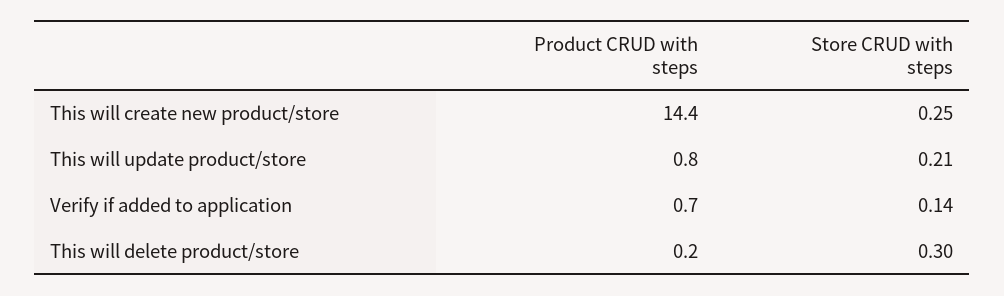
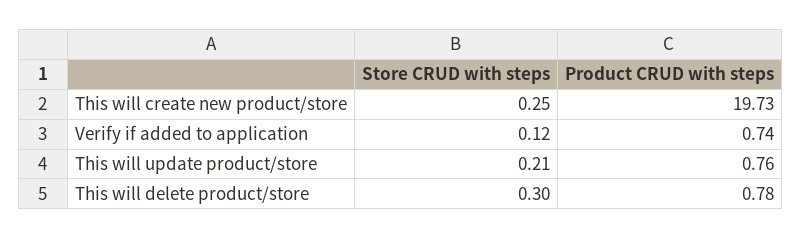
Product CRUD with steps, This will create new product/store: 14.4 -> 19.73
Store CRUD with steps, Verify if added to application: 0.14 -> 0.12
Product CRUD with steps, This will delete product/store: 0.2 -> 0.78

